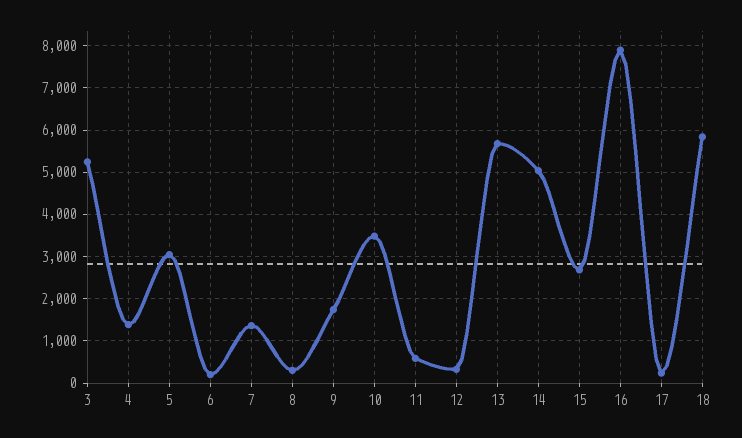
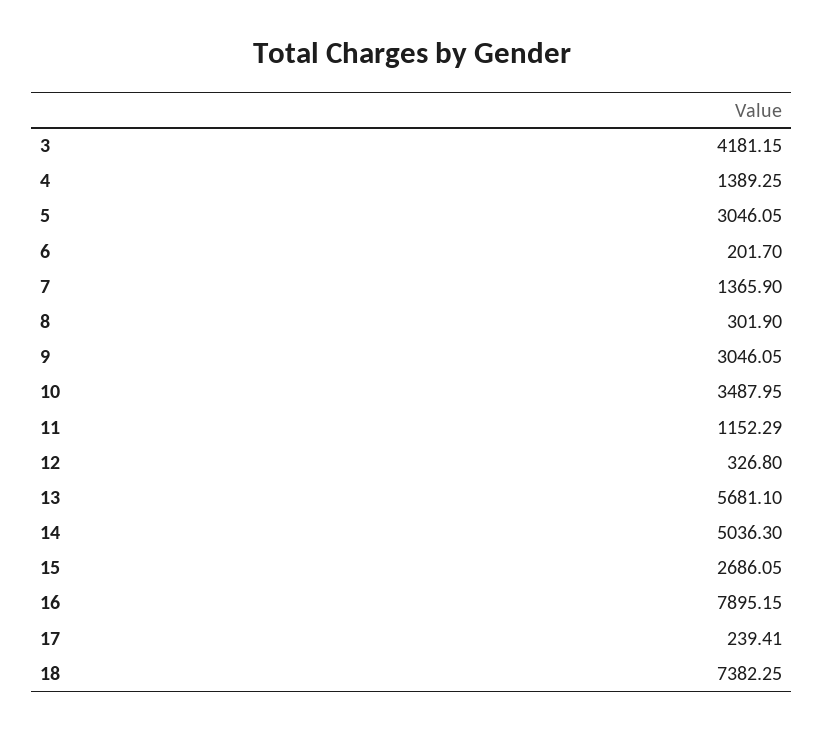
3: 5200 -> 4181.15
9: 1800 -> 3046.05
11: 600 -> 1152.29
18: 5800 -> 7382.25

